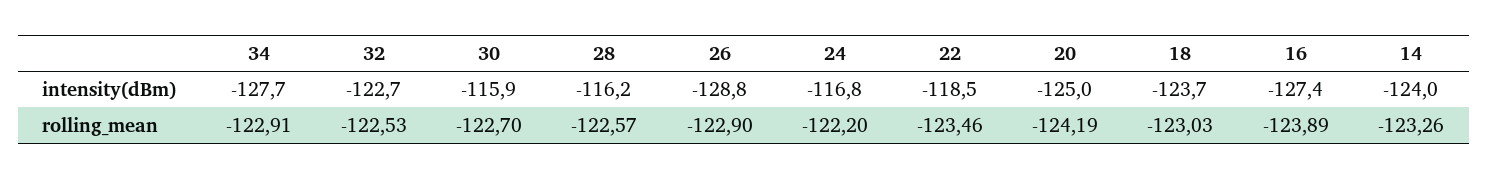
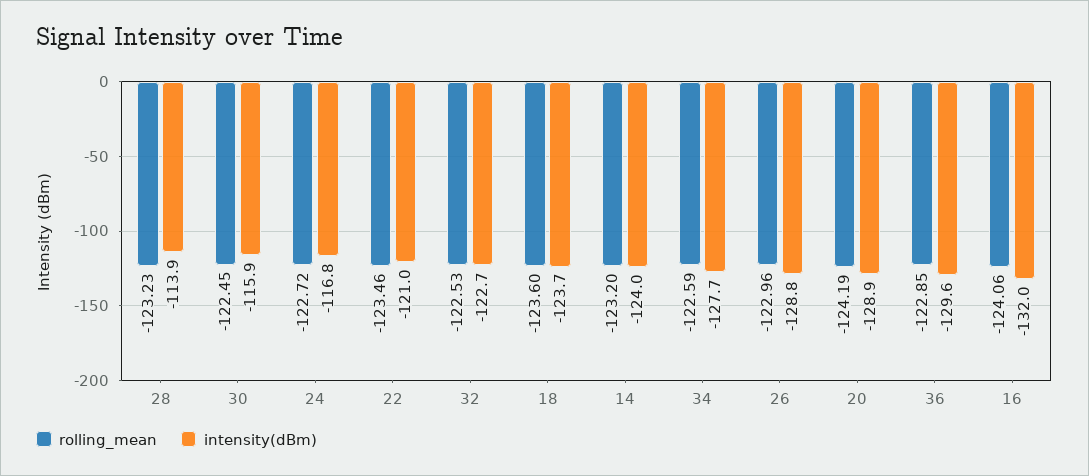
intensity(dBm), 28: -116.2 -> -113.9
intensity(dBm), 22: -118.5 -> -121
intensity(dBm), 20: -125 -> -128.9
intensity(dBm), 16: -127.4 -> -132
rolling_mean, 34: -122.91 -> -122.59
rolling_mean, 30: -122.7 -> -122.45
rolling_mean, 28: -122.57 -> -123.23
rolling_mean, 26: -122.9 -> -122.96
rolling_mean, 24: -122.2 -> -122.72
rolling_mean, 18: -123.03 -> -123.6
rolling_mean, 16: -123.89 -> -124.06
rolling_mean, 14: -123.26 -> -123.2
rolling_mean, 36: none -> -122.85
intensity(dBm), 36: none -> -129.6

